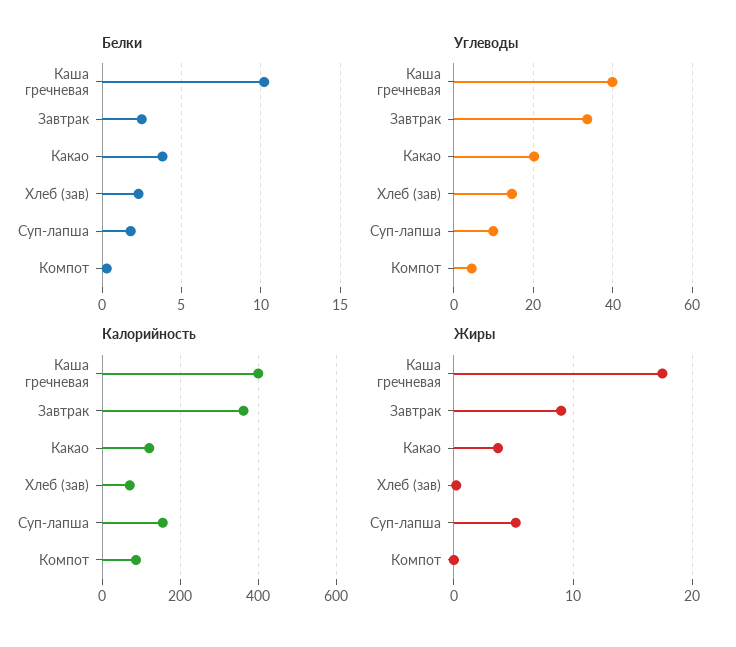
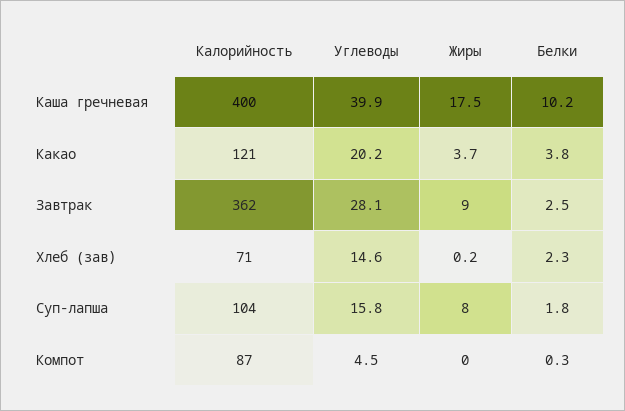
Углеводы, Завтрак: 34 -> 28.1
Углеводы, Суп-лапша: 10 -> 15.8
Калорийность, Суп-лапша: 160 -> 104
Жиры, Суп-лапша: 5 -> 8

